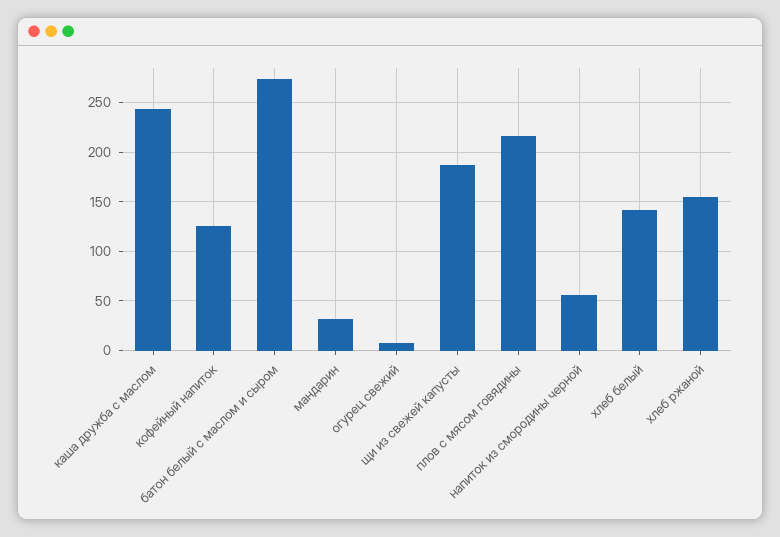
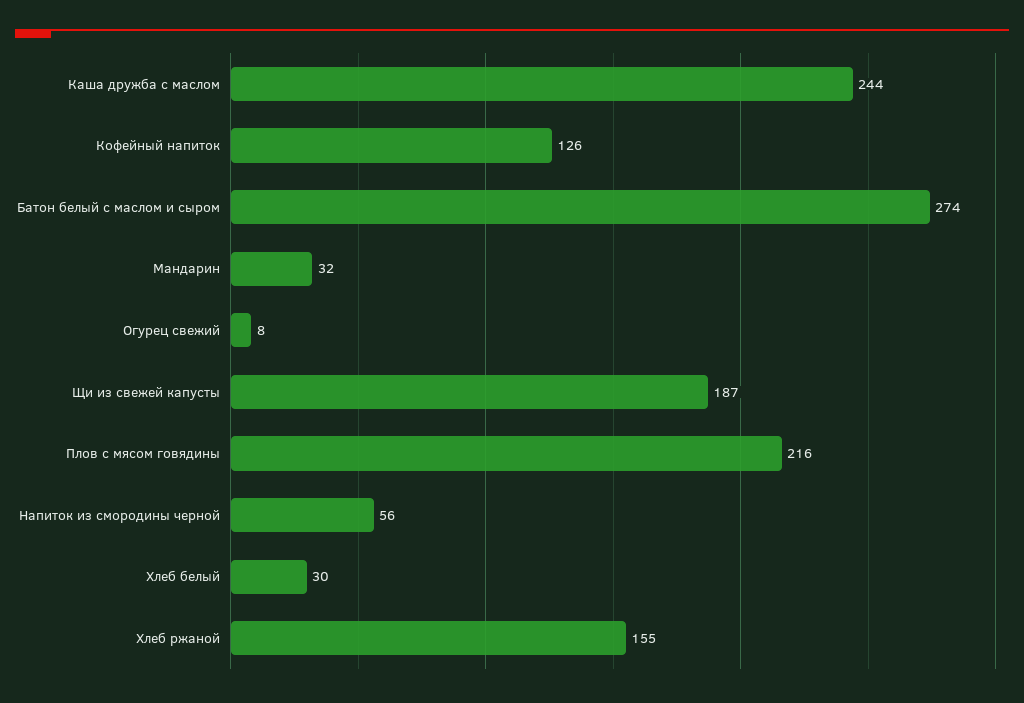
хлеб белый: 140 -> 30

